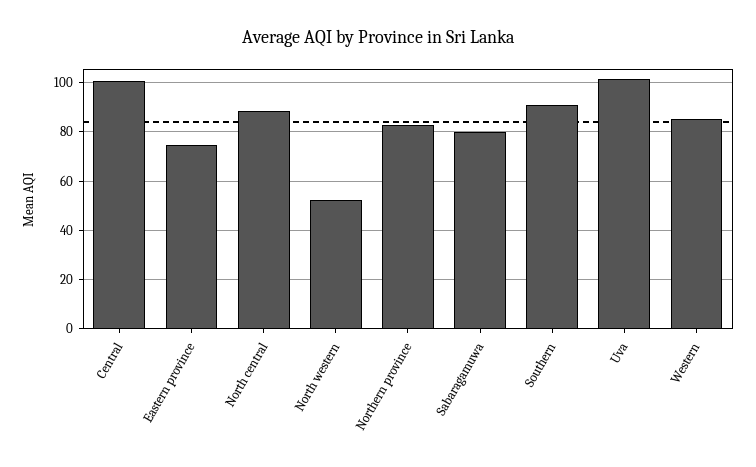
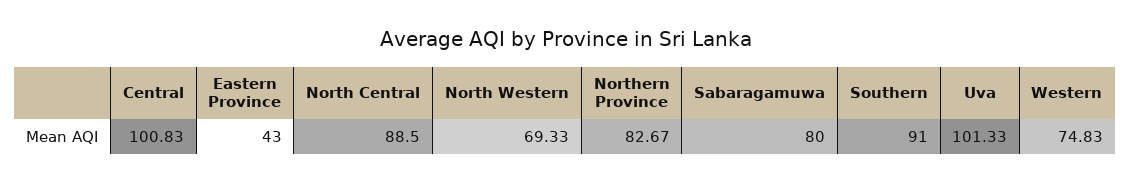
Eastern province: 75 -> 43
North western: 52.5 -> 69.33
Western: 85 -> 74.83

